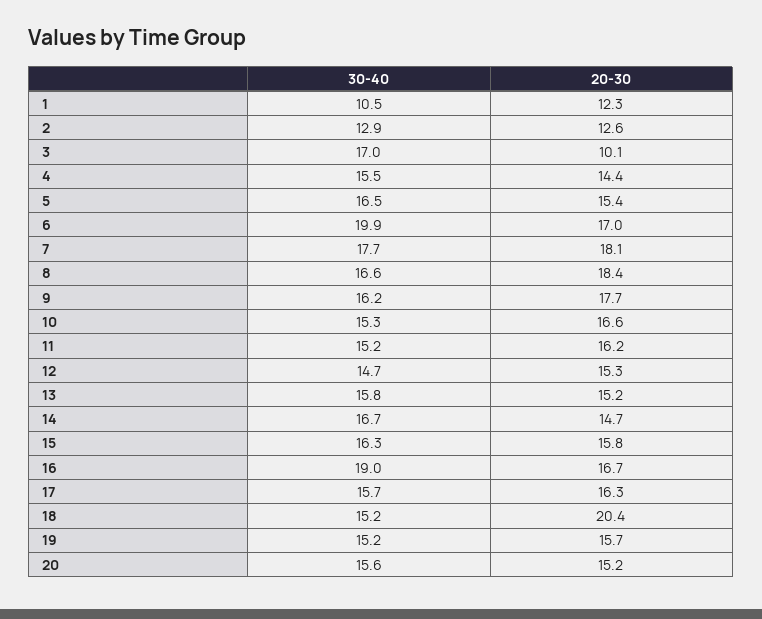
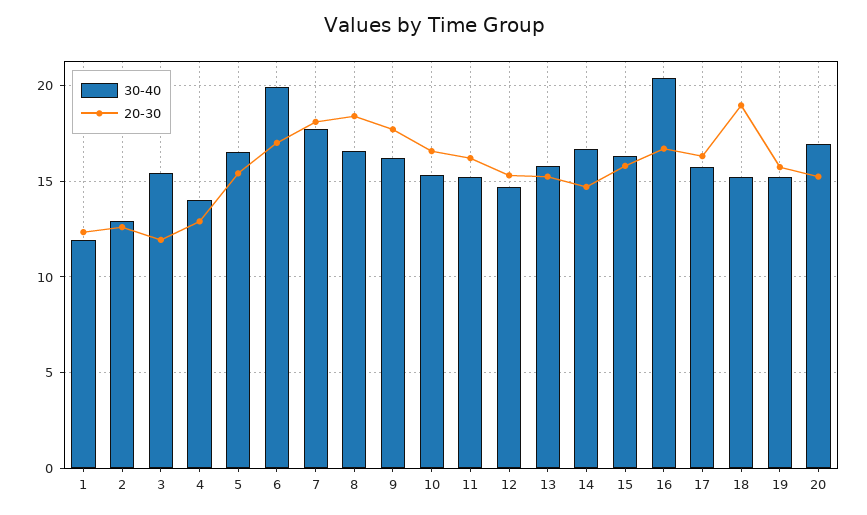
30-40, 1: 10.5 -> 12
30-40, 3: 17 -> 15.5
20-30, 3: 10.1 -> 12
30-40, 4: 15.5 -> 14
20-30, 4: 14.4 -> 13
30-40, 16: 19 -> 20.5
20-30, 18: 20.4 -> 19
30-40, 20: 15.6 -> 17

